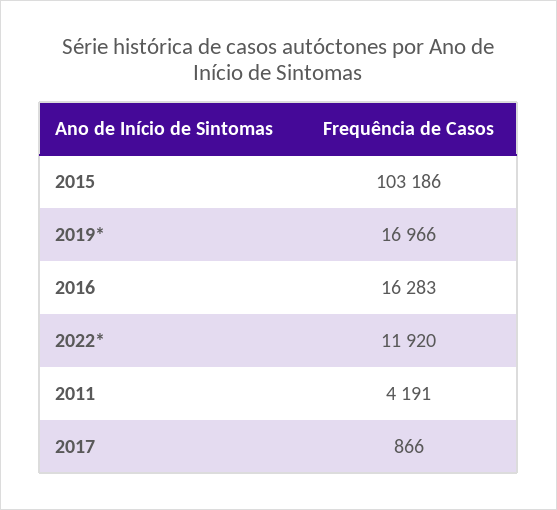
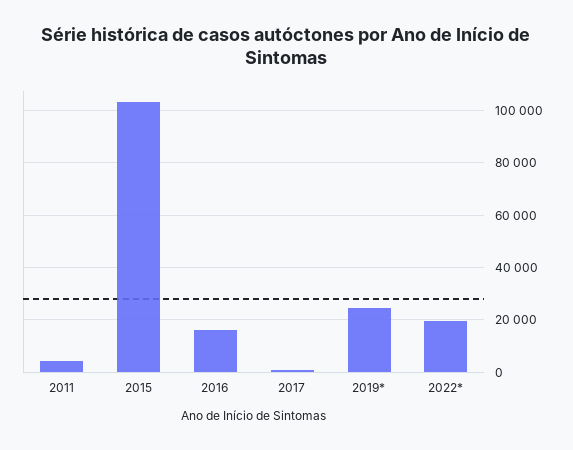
2019*: 16966 -> 25000
2022*: 11920 -> 20000

